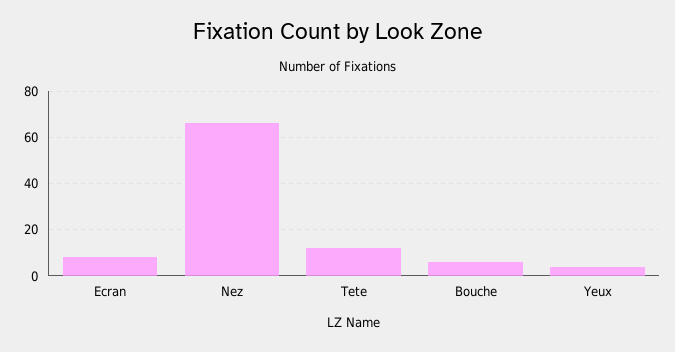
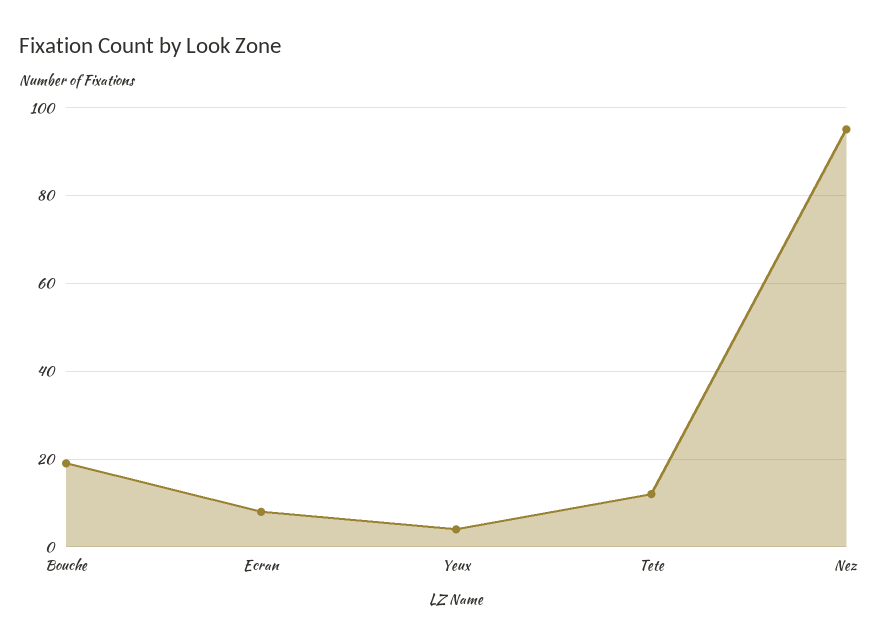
Nez: 65 -> 95
Bouche: 5 -> 20

